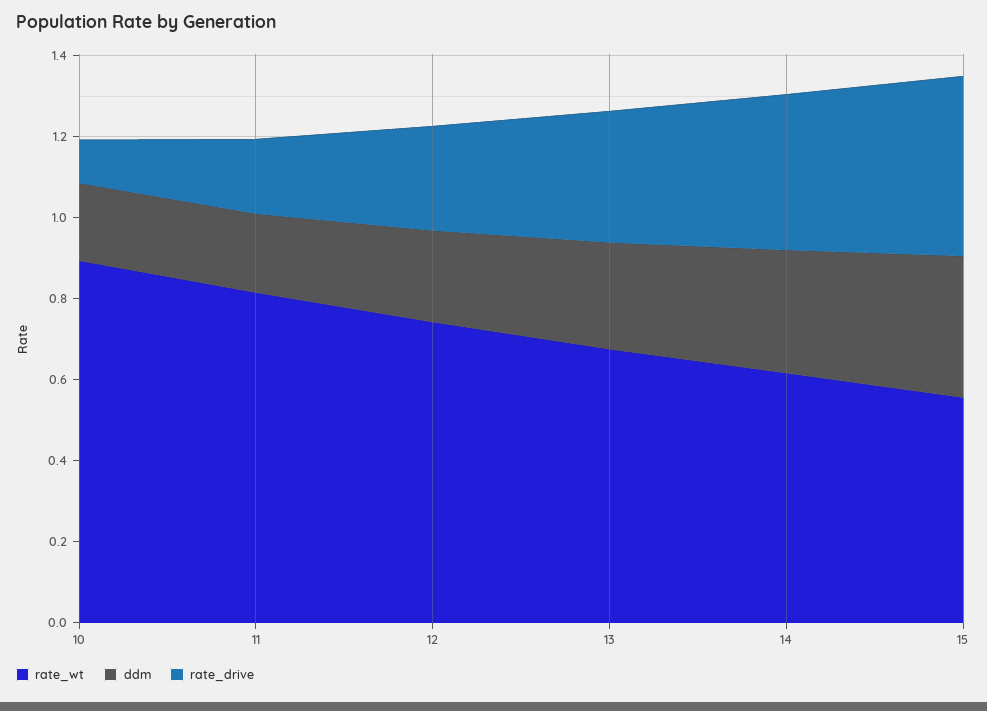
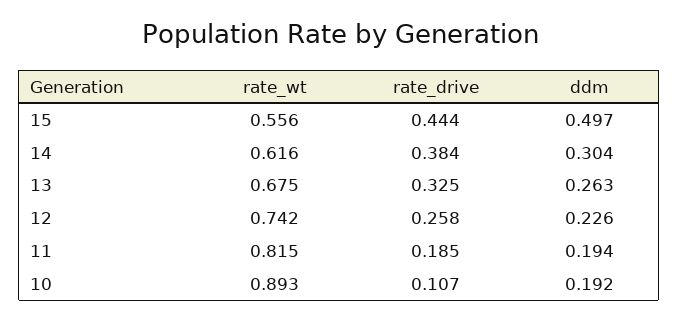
ddm, 15: 0.35 -> 0.497

